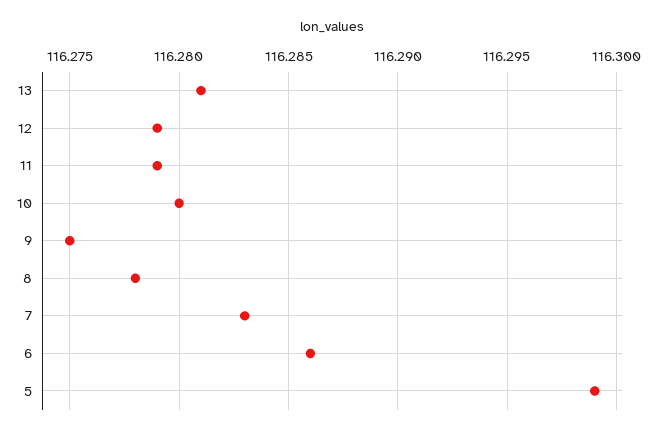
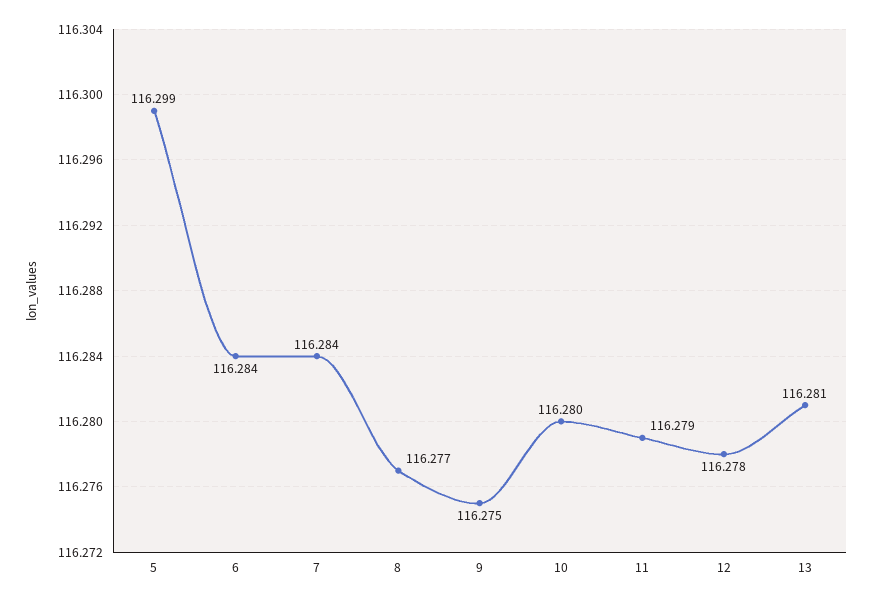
12: 116.279 -> 116.278
8: 116.278 -> 116.277
7: 116.283 -> 116.284
6: 116.286 -> 116.284

